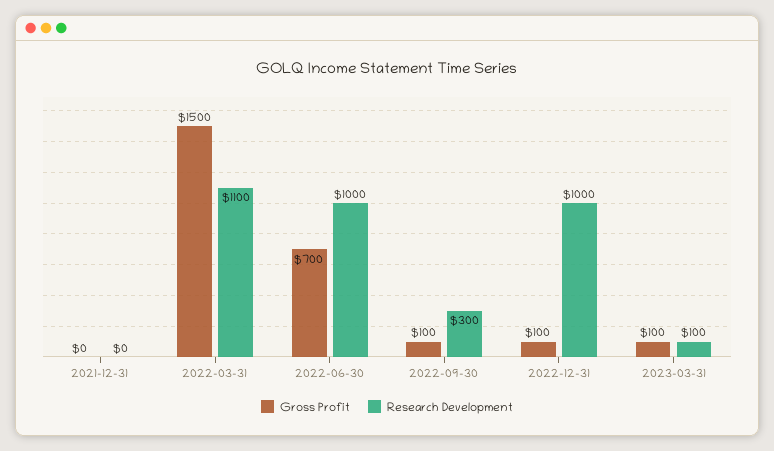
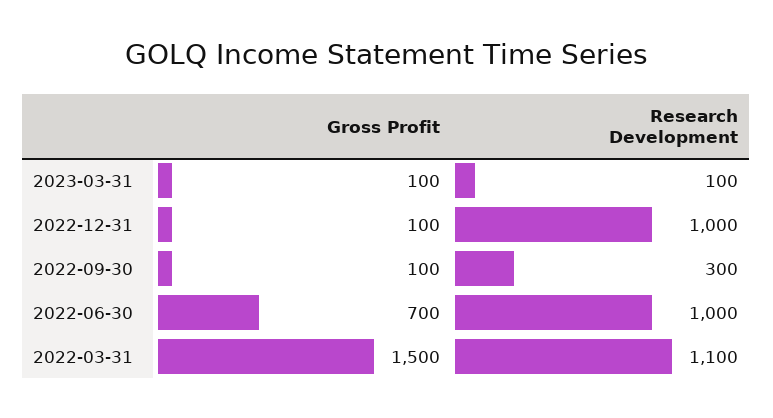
Gross Profit, 2021-12-31: 0 -> none
Research Development, 2021-12-31: 0 -> none

